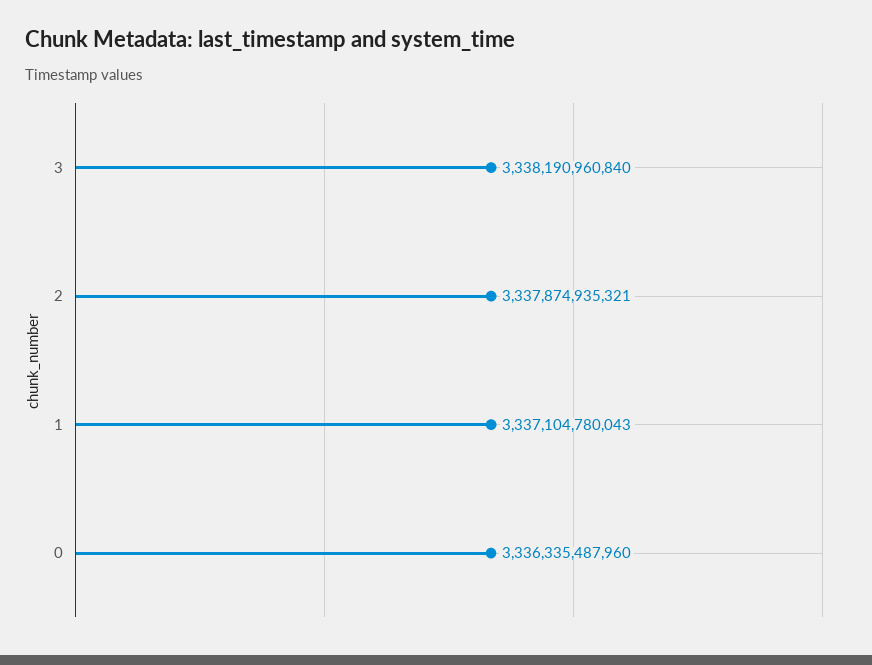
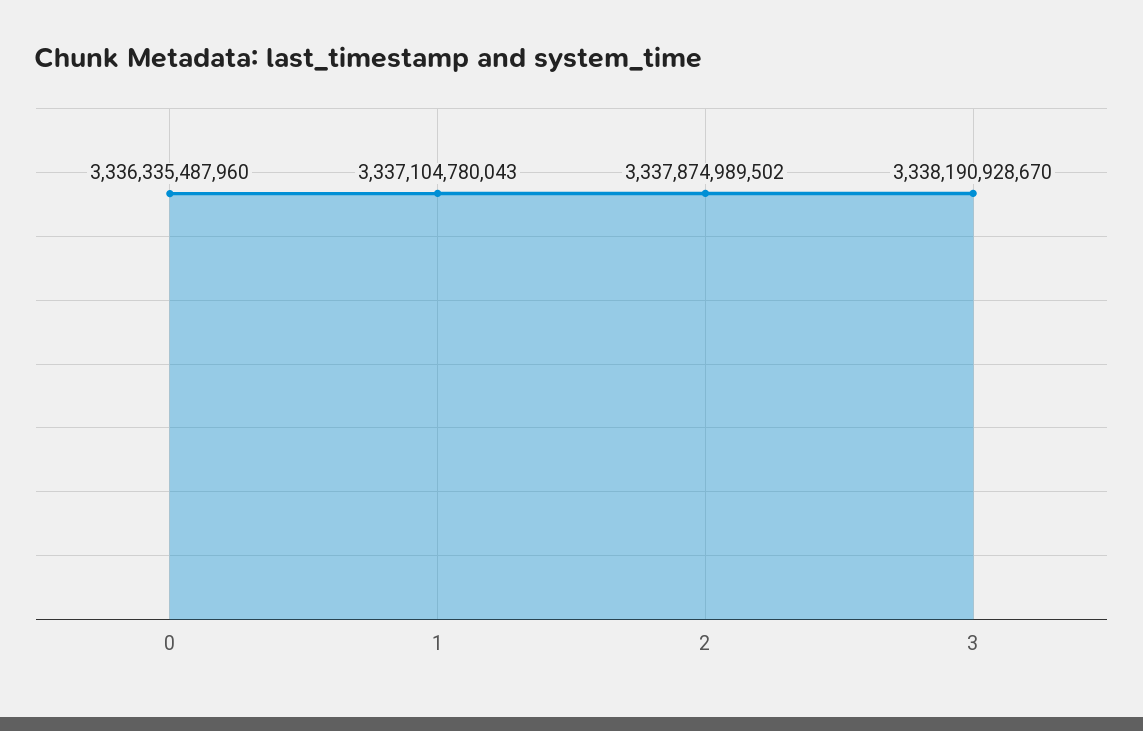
3: 3338190960840 -> 3338190928670
2: 3337874935321 -> 3337874989502

